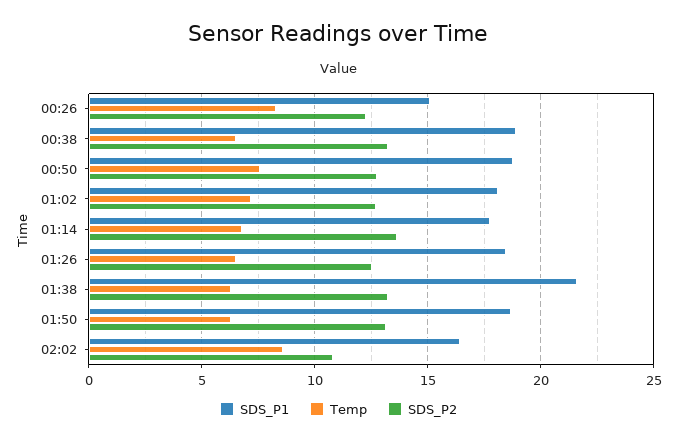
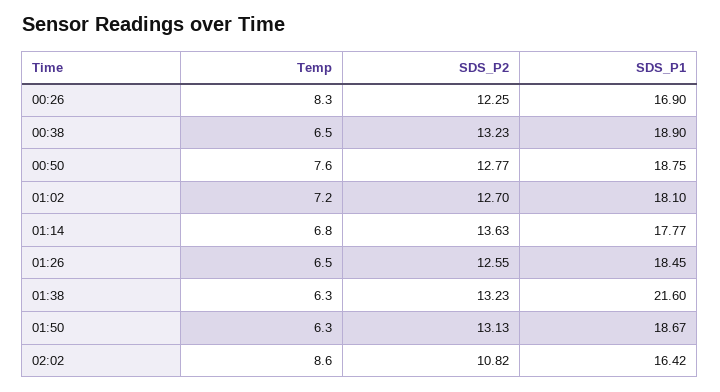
SDS_P1, 00:26: 15 -> 16.9

